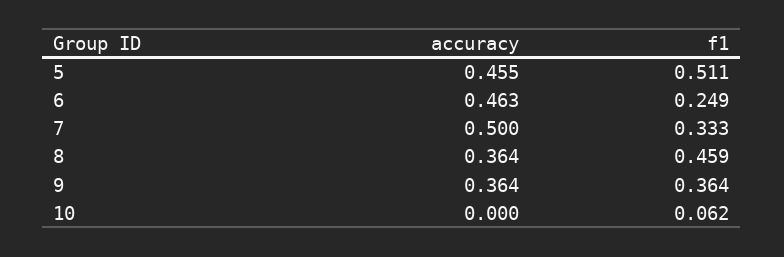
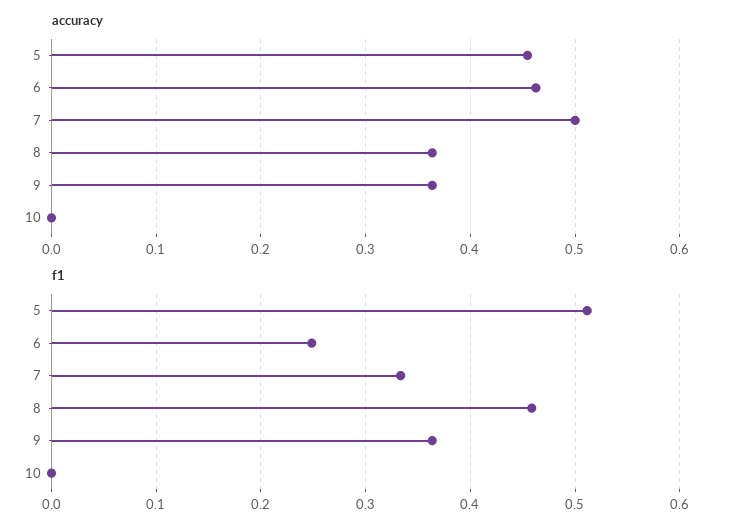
f1, 10: 0.062 -> 0

